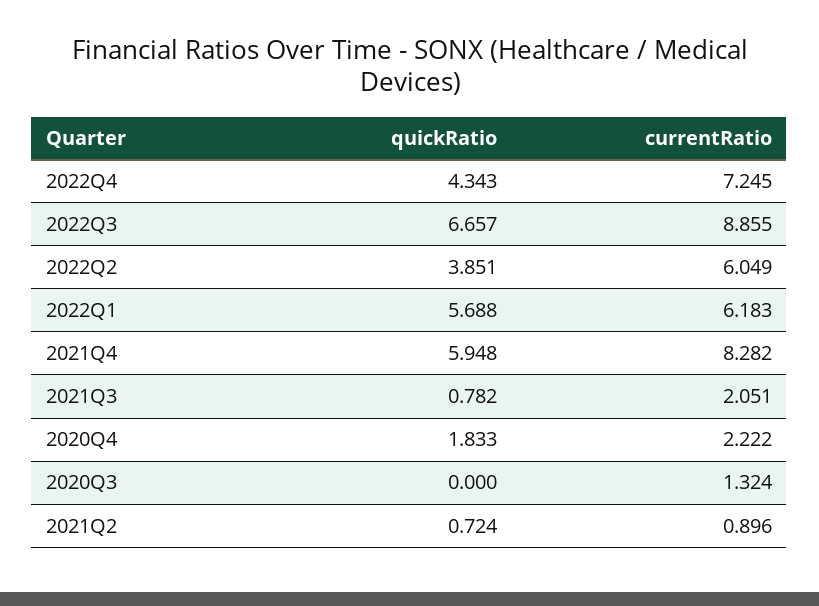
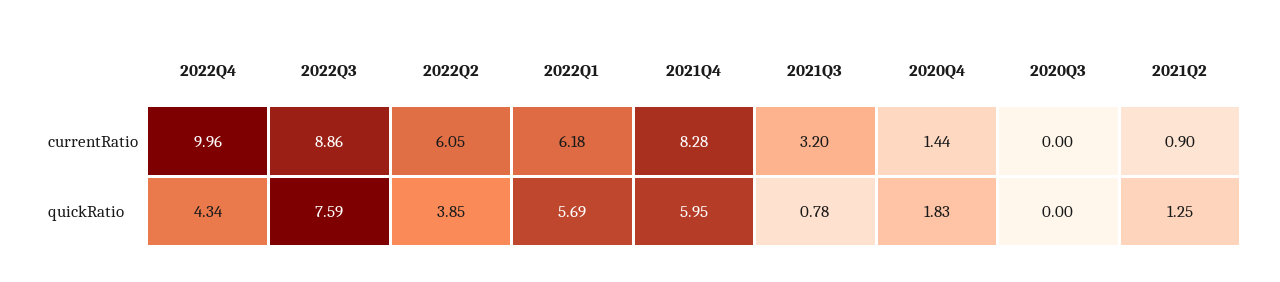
currentRatio, 2022Q4: 7.245 -> 9.96
quickRatio, 2022Q3: 6.657 -> 7.59
currentRatio, 2021Q3: 2.051 -> 3.2
currentRatio, 2020Q4: 2.222 -> 1.44
currentRatio, 2020Q3: 1.324 -> 0
quickRatio, 2021Q2: 0.724 -> 1.25

